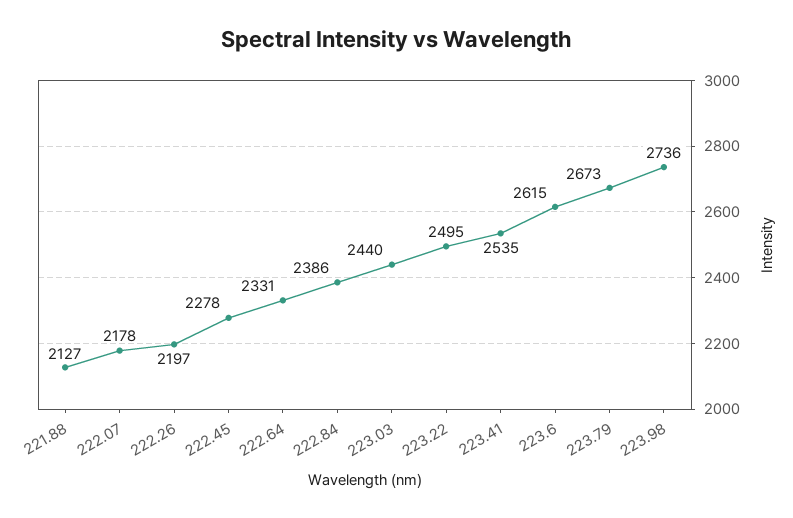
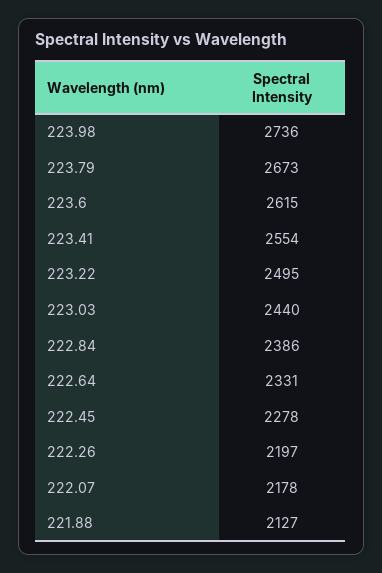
223.41: 2535 -> 2554

